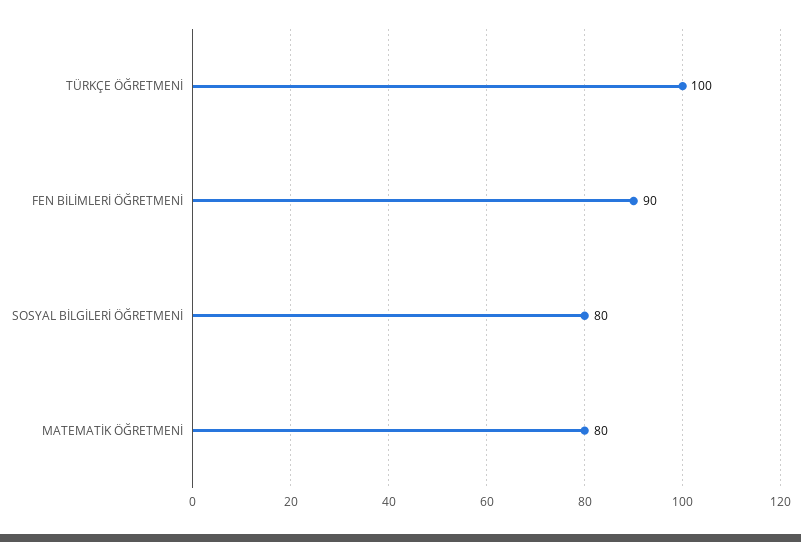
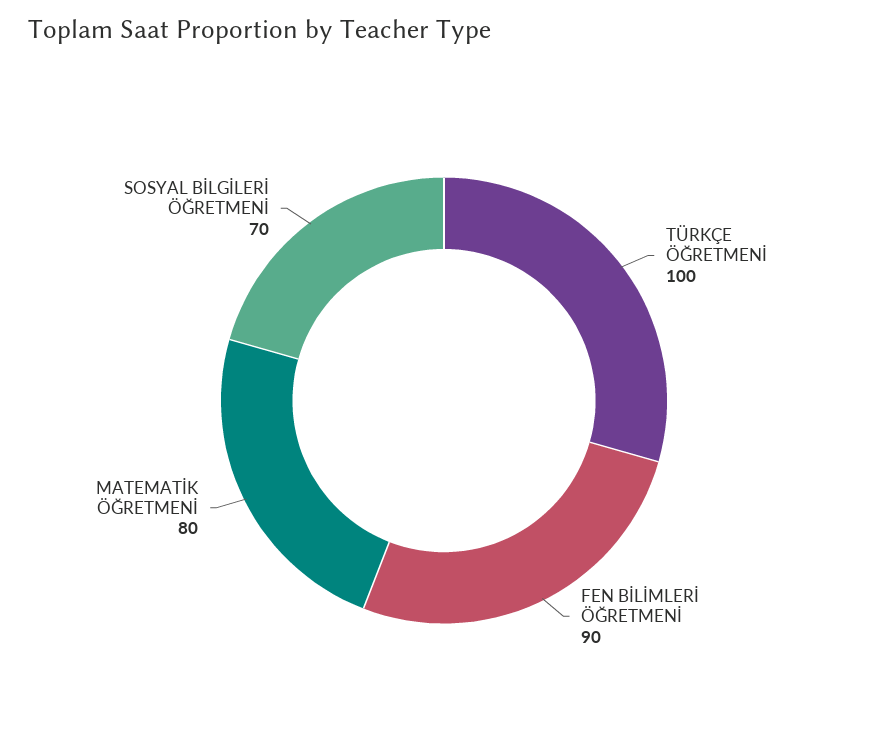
SOSYAL BİLGİLERİ ÖĞRETMENİ: 80 -> 70

